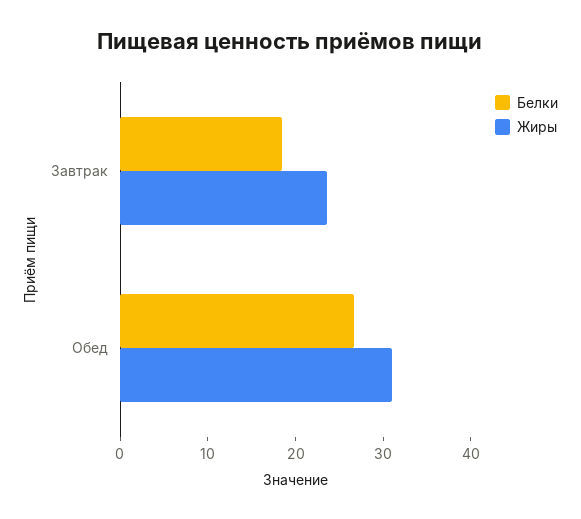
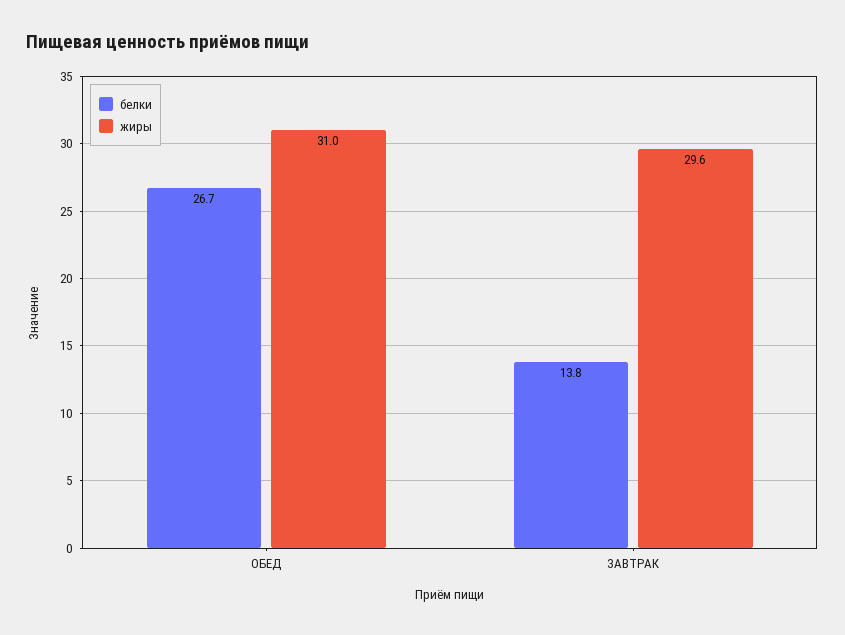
Белки, Завтрак: 18 -> 13.8
Жиры, Завтрак: 24 -> 29.6

